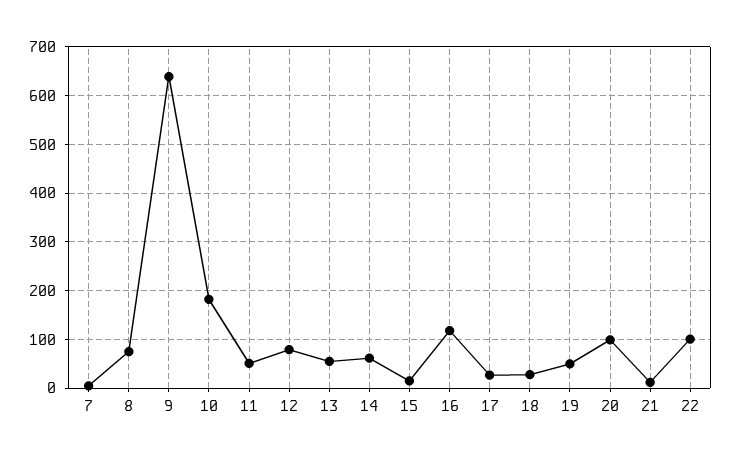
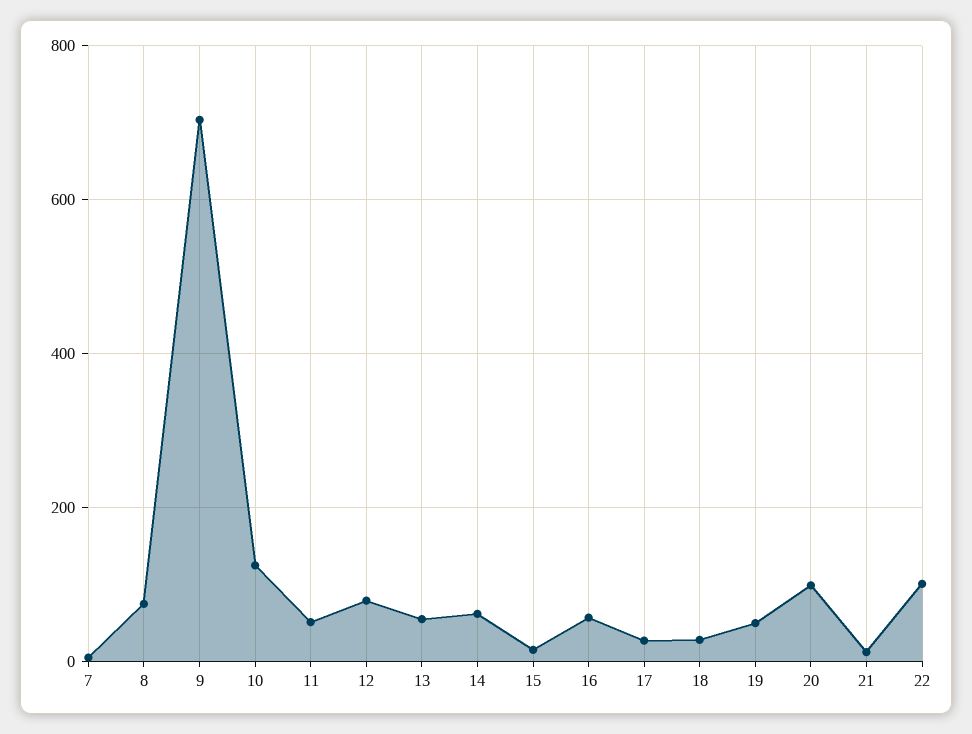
9: 640 -> 700
10: 180 -> 120
16: 120 -> 60

